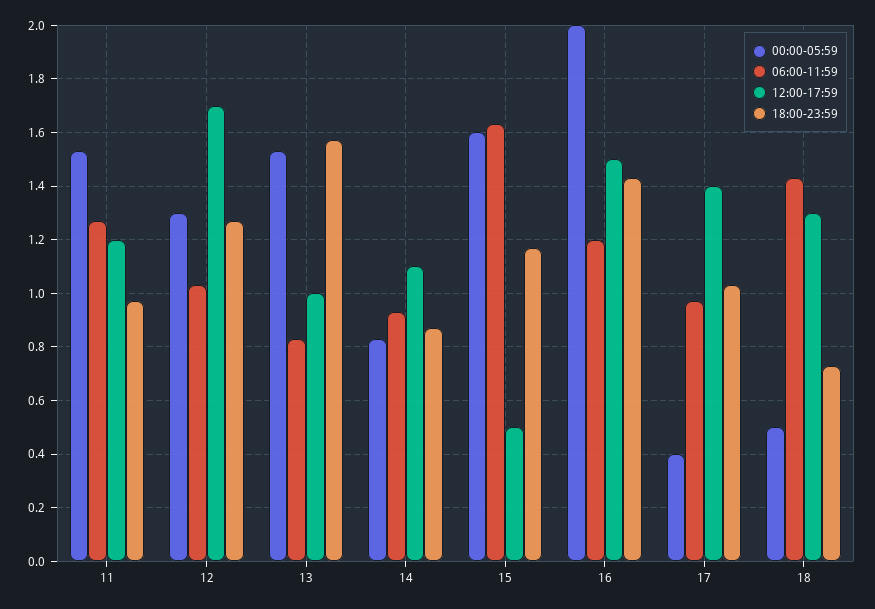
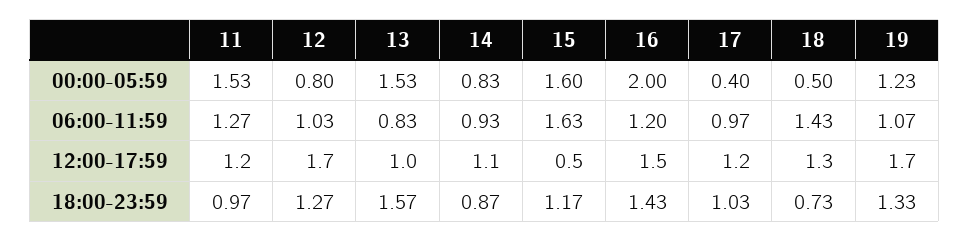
00:00-05:59, 12: 1.3 -> 0.8
12:00-17:59, 17: 1.4 -> 1.2
00:00-05:59, 19: none -> 1.23
06:00-11:59, 19: none -> 1.07
12:00-17:59, 19: none -> 1.7
18:00-23:59, 19: none -> 1.33

